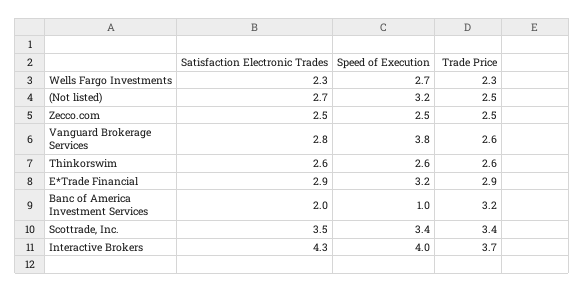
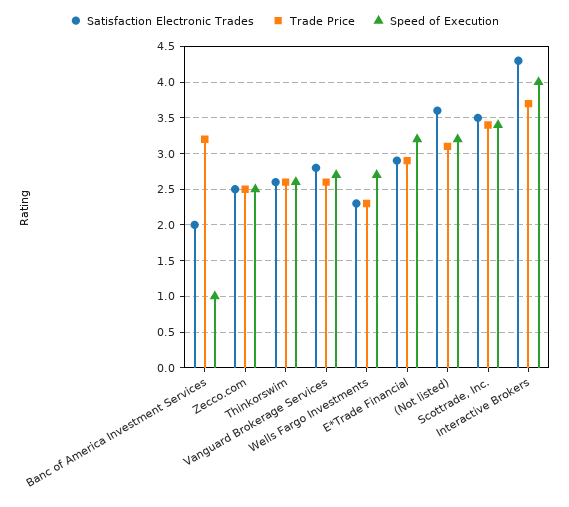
Satisfaction Electronic Trades, (Not listed): 2.7 -> 3.6
Trade Price, (Not listed): 2.5 -> 3.1
Speed of Execution, Vanguard Brokerage Services: 3.8 -> 2.7

